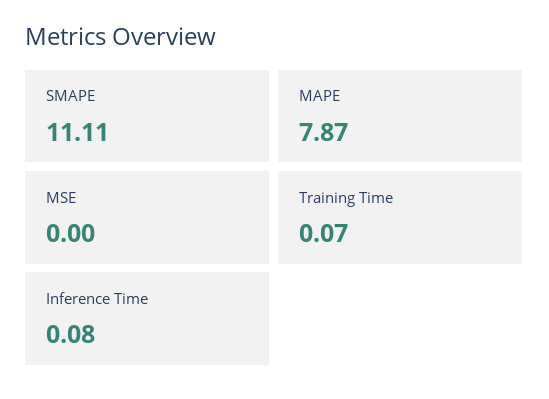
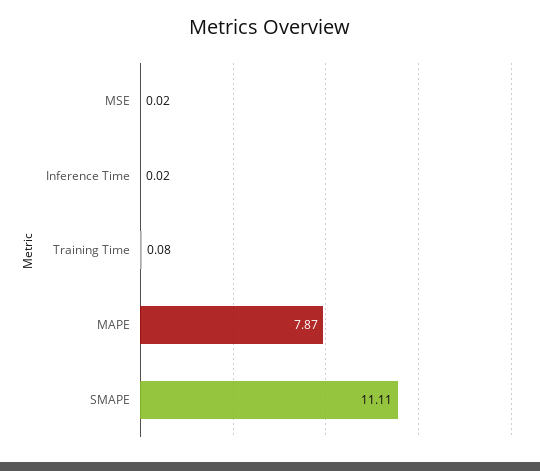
MSE: 0 -> 0.02
Training Time: 0.07 -> 0.08
Inference Time: 0.08 -> 0.02

